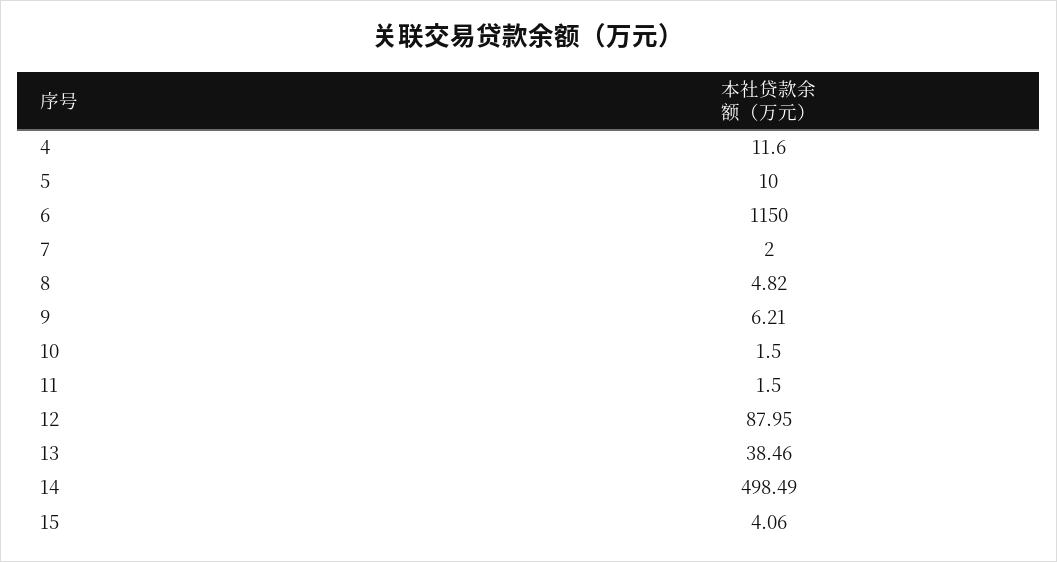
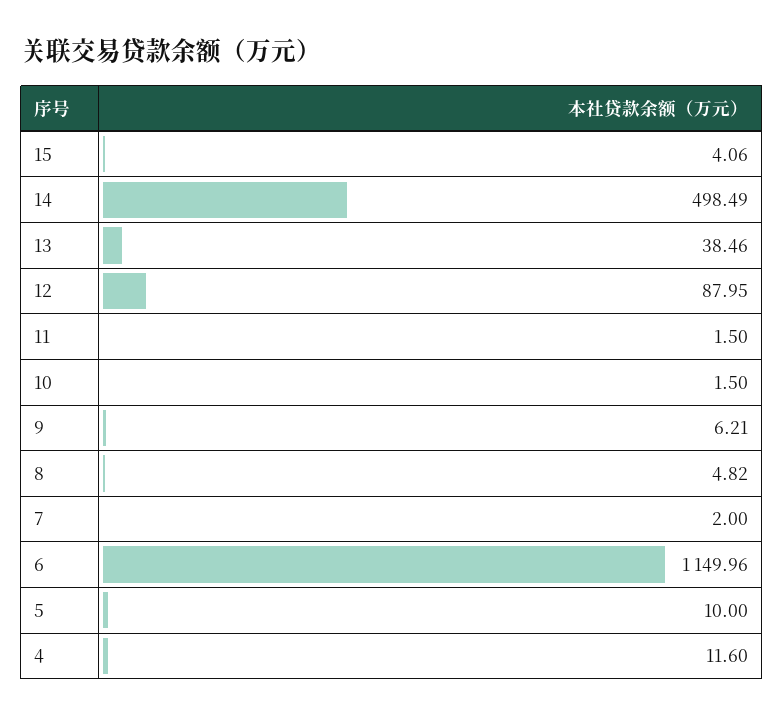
6: 1150 -> 1149.96

